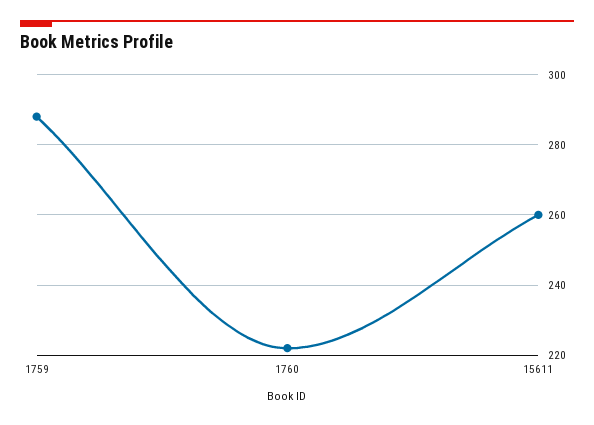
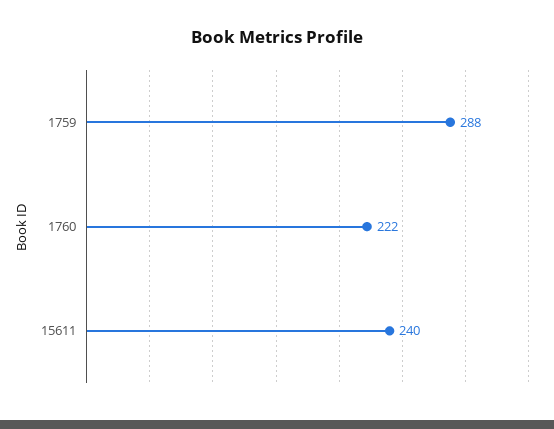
15611: 260 -> 240

